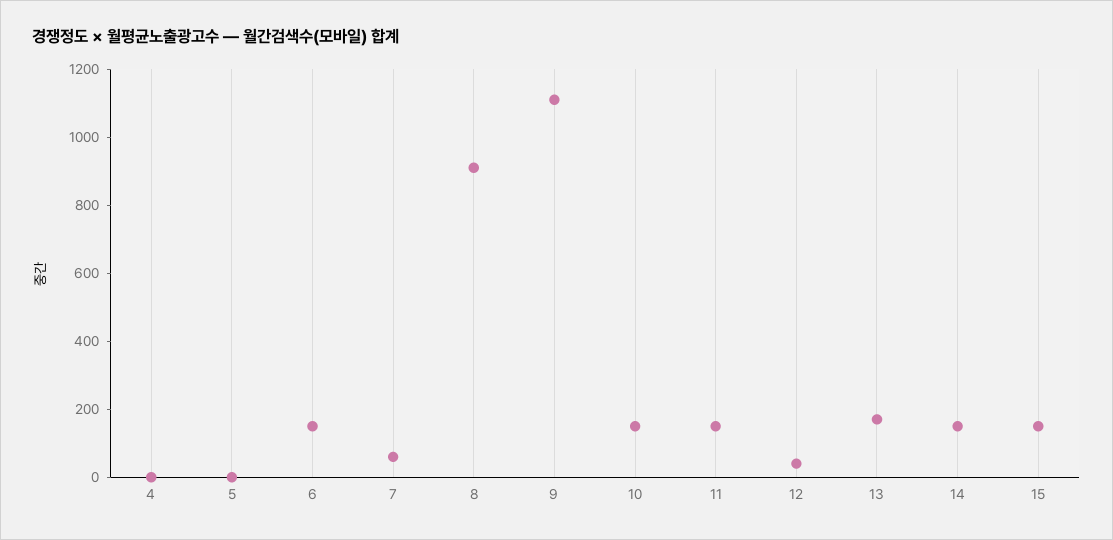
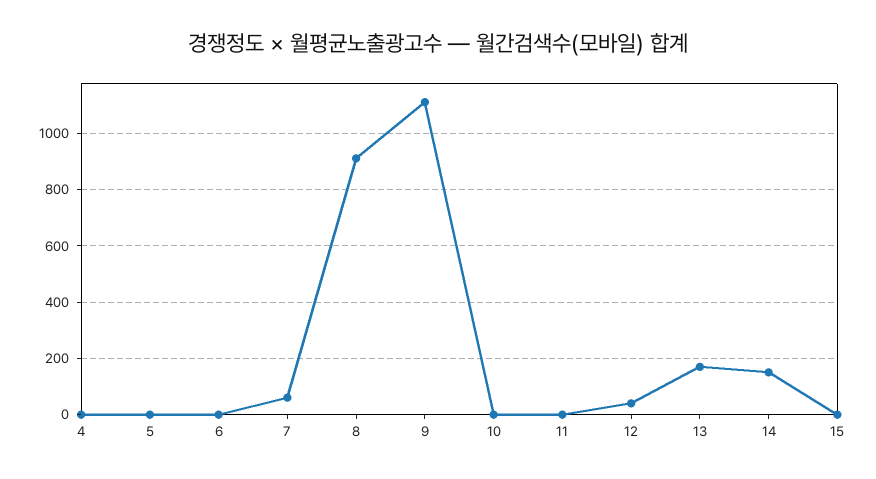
6: 150 -> 0
10: 150 -> 0
11: 150 -> 0
15: 150 -> 0

